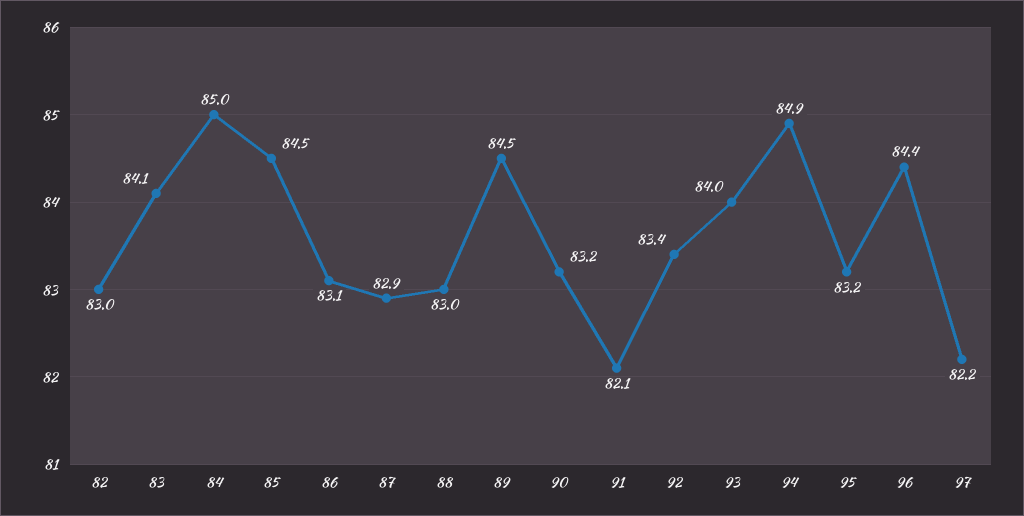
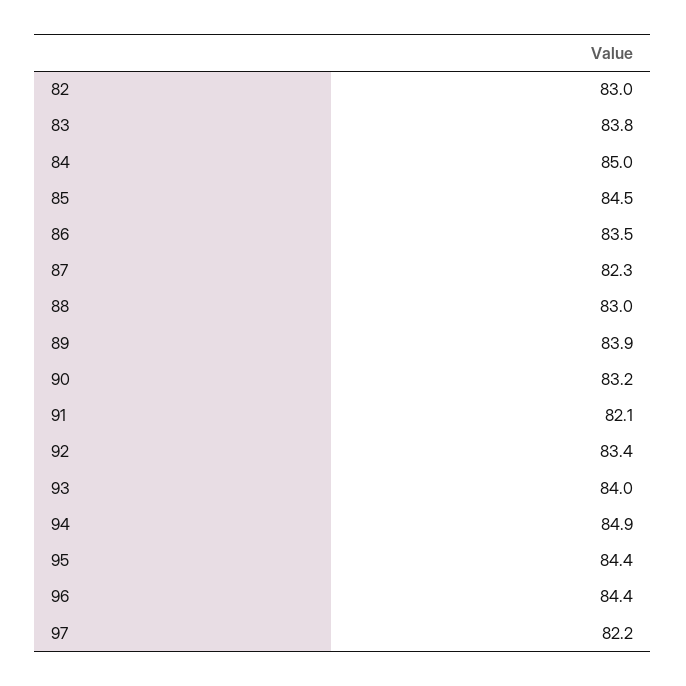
83: 84.1 -> 83.8
86: 83.1 -> 83.5
87: 82.9 -> 82.3
89: 84.5 -> 83.9
95: 83.2 -> 84.4

